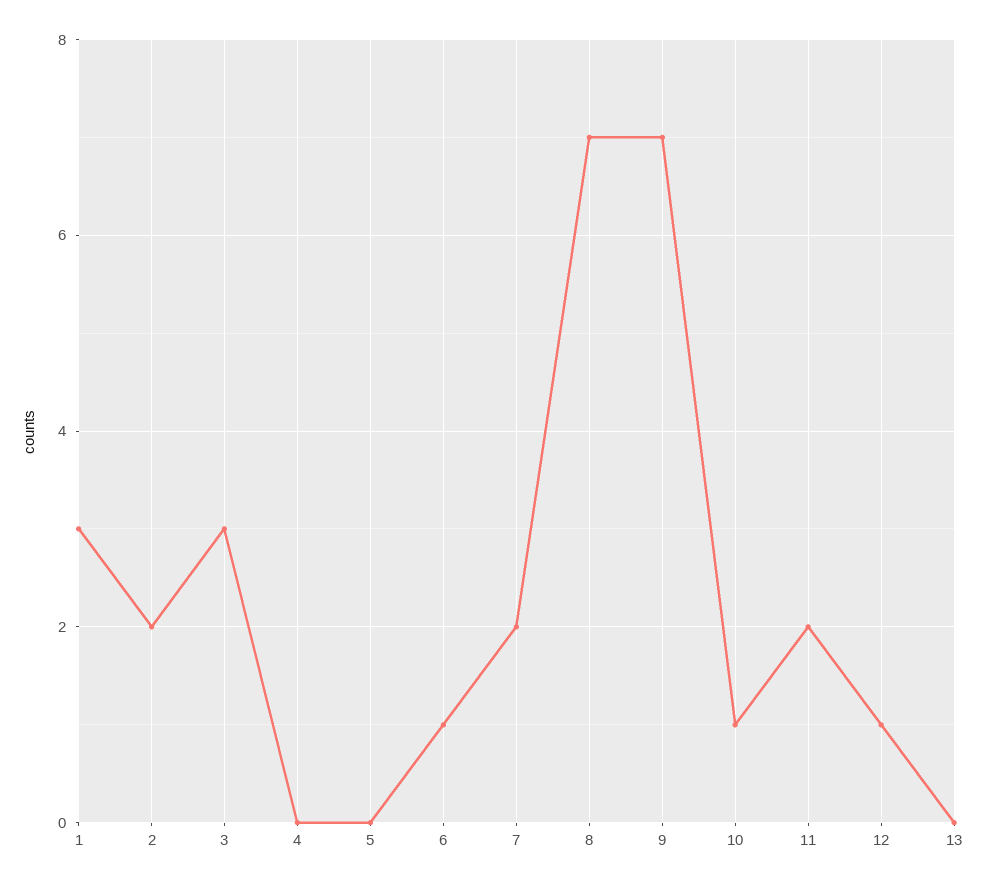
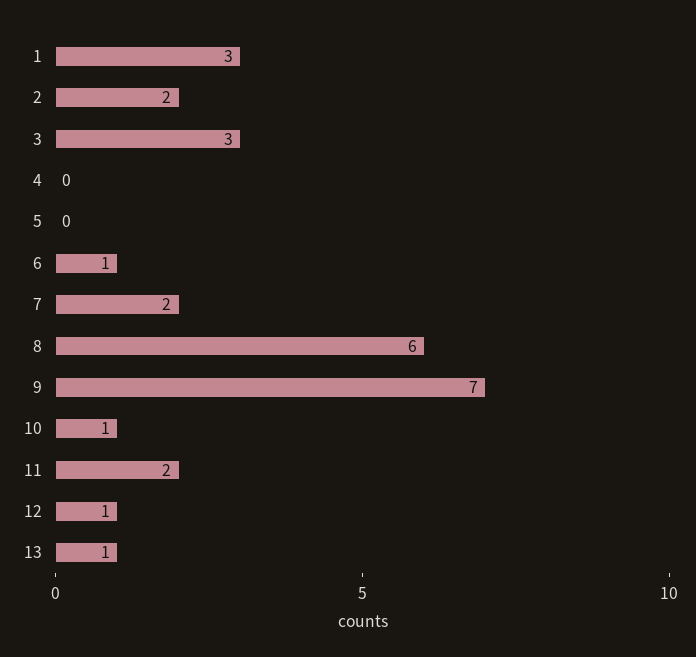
8: 7 -> 6
13: 0 -> 1

